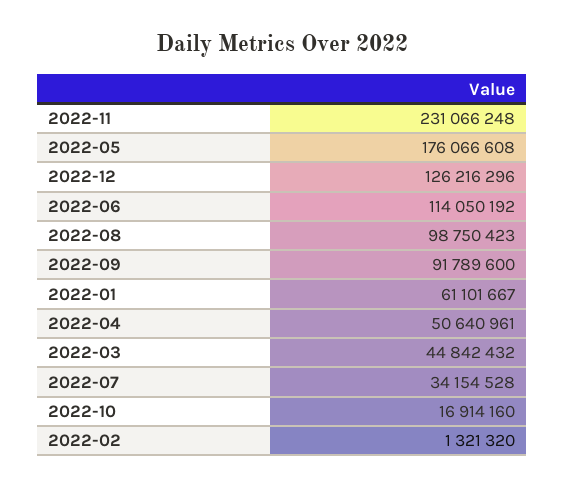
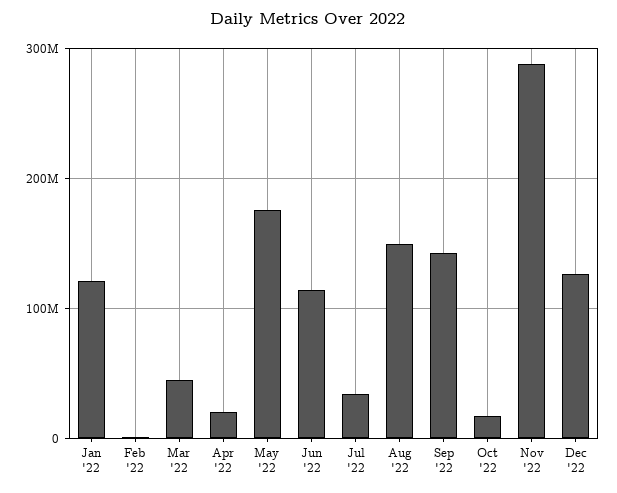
2022-11: 231066248 -> 290000000
2022-08: 98750423 -> 150000000
2022-09: 91789600 -> 140000000
2022-01: 61101667 -> 120000000
2022-04: 50640961 -> 20000000

